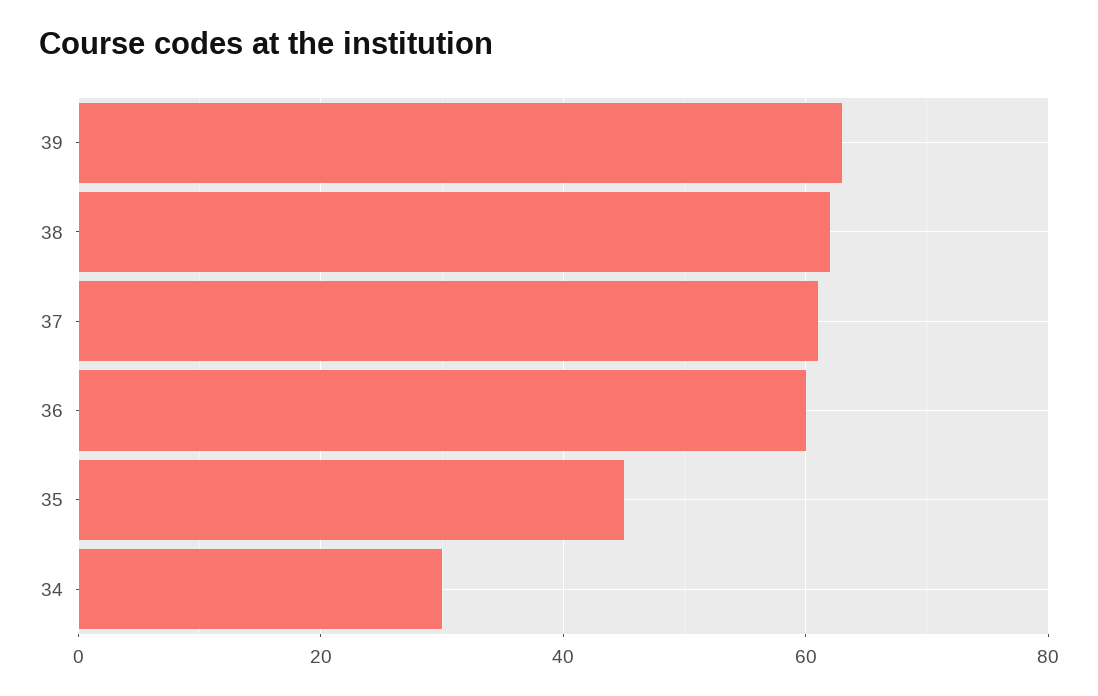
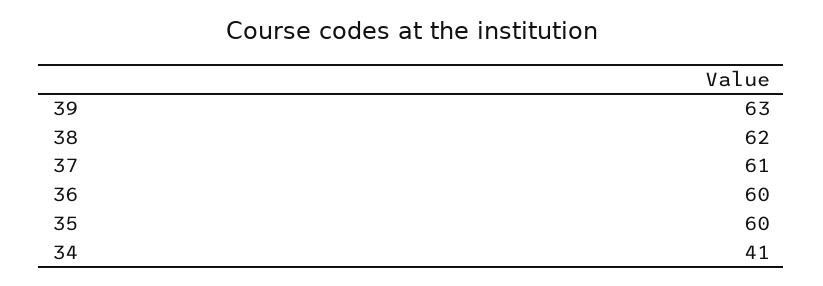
35: 45 -> 60
34: 30 -> 41

